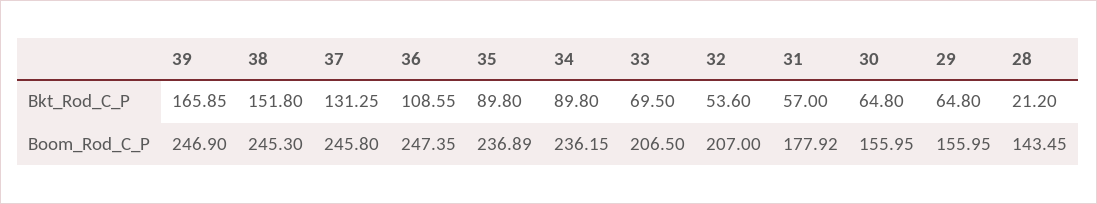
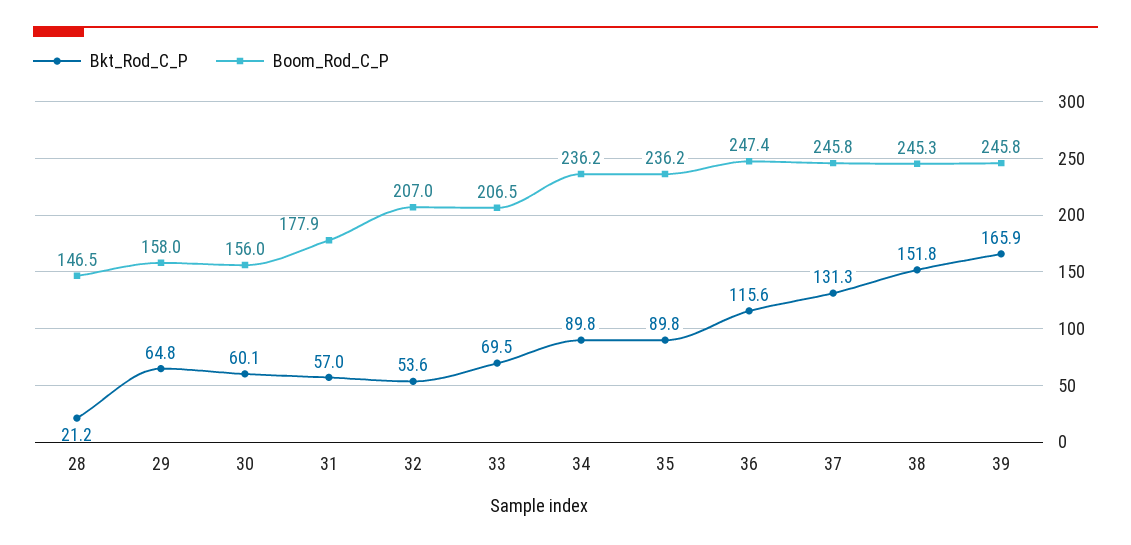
Bkt_Rod_C_P, 36: 108.55 -> 115.6
Bkt_Rod_C_P, 30: 64.8 -> 60.1
Boom_Rod_C_P, 39: 246.9 -> 245.8
Boom_Rod_C_P, 35: 236.89 -> 236.2
Boom_Rod_C_P, 29: 155.95 -> 158
Boom_Rod_C_P, 28: 143.45 -> 146.5

